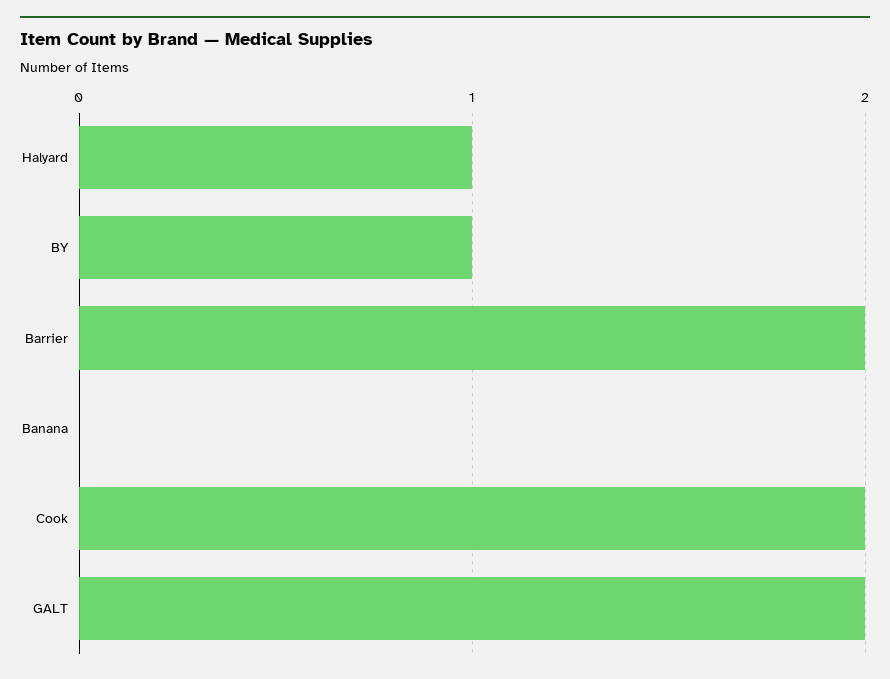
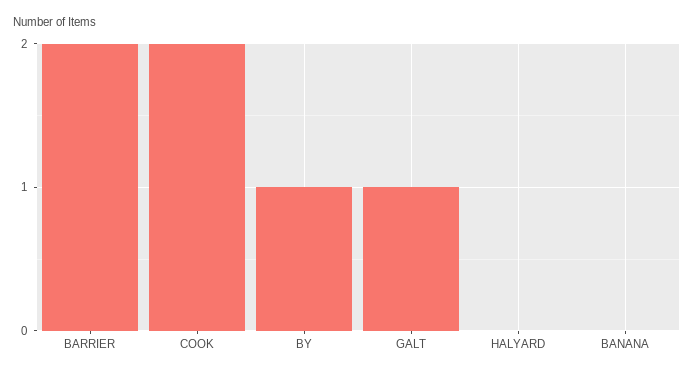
Halyard: 1 -> 0
GALT: 2 -> 1

